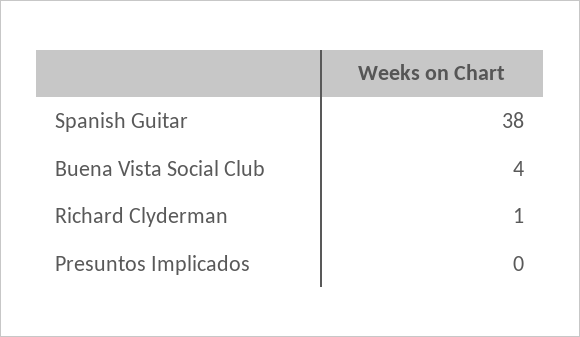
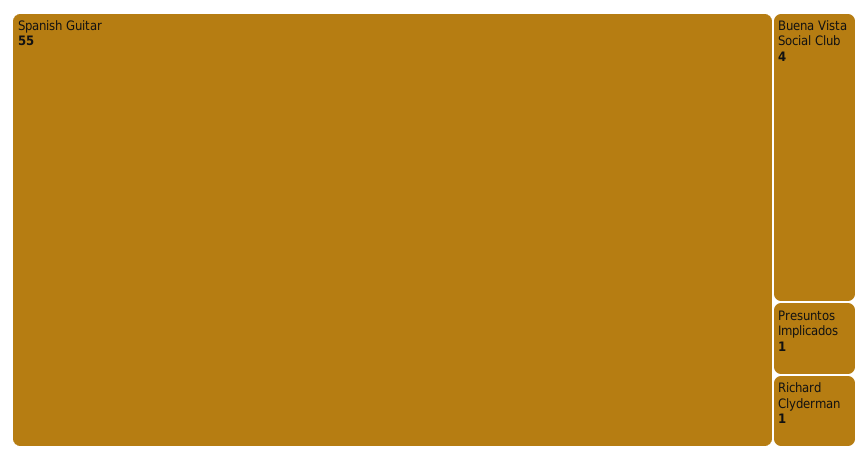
Spanish Guitar: 38 -> 55
Presuntos Implicados: 0 -> 1

